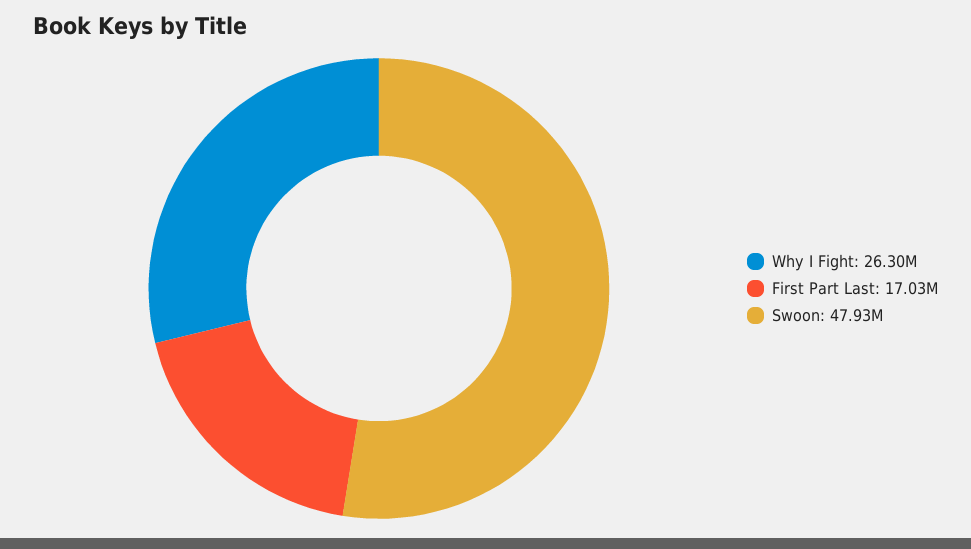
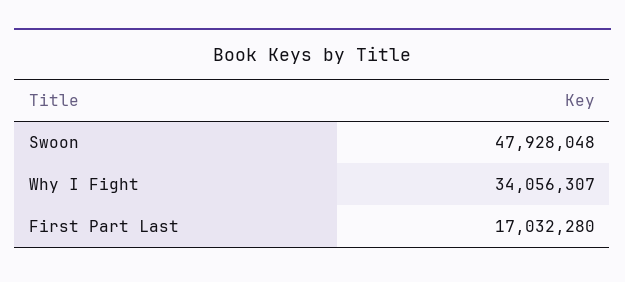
Why I Fight: 26300000 -> 34056307

